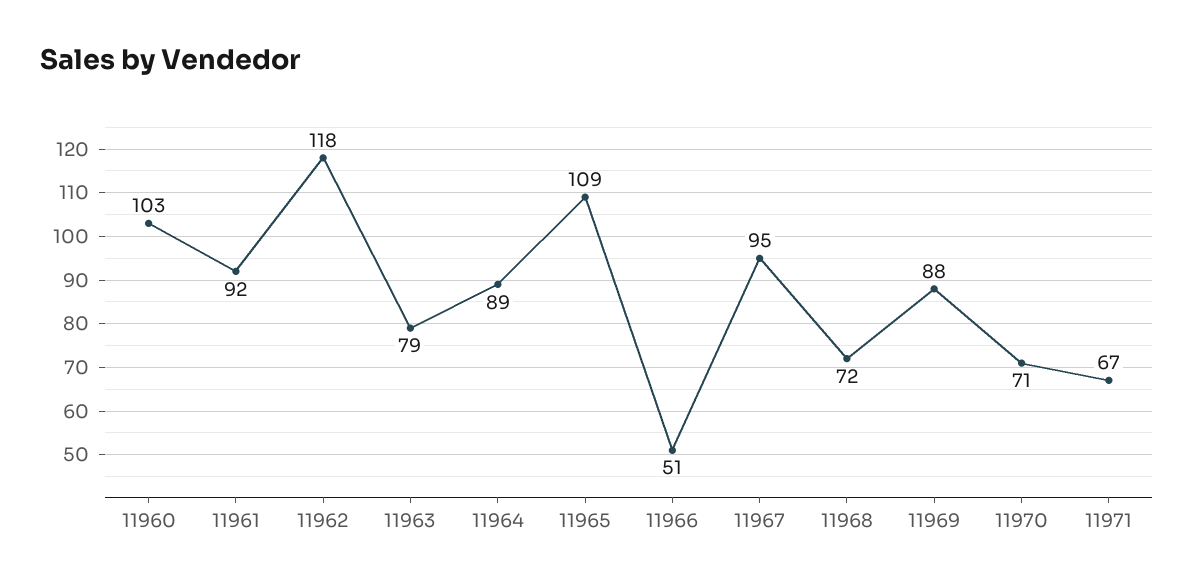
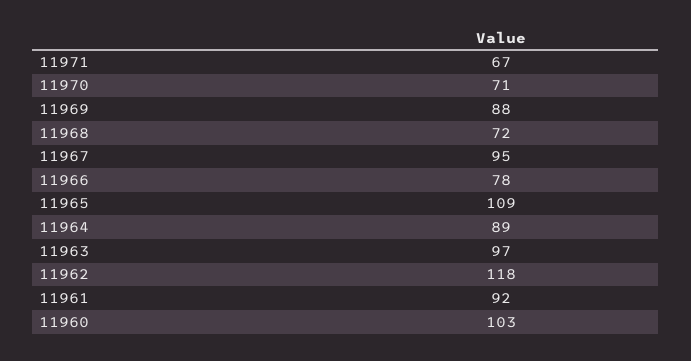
11963: 79 -> 97
11966: 51 -> 78

